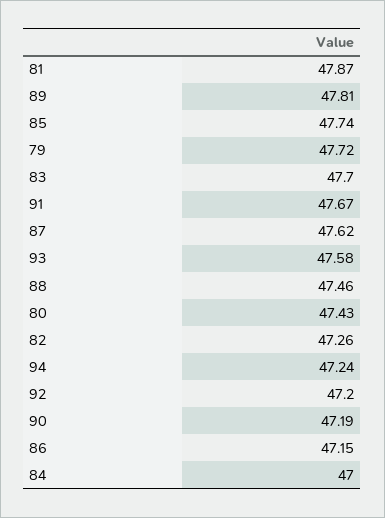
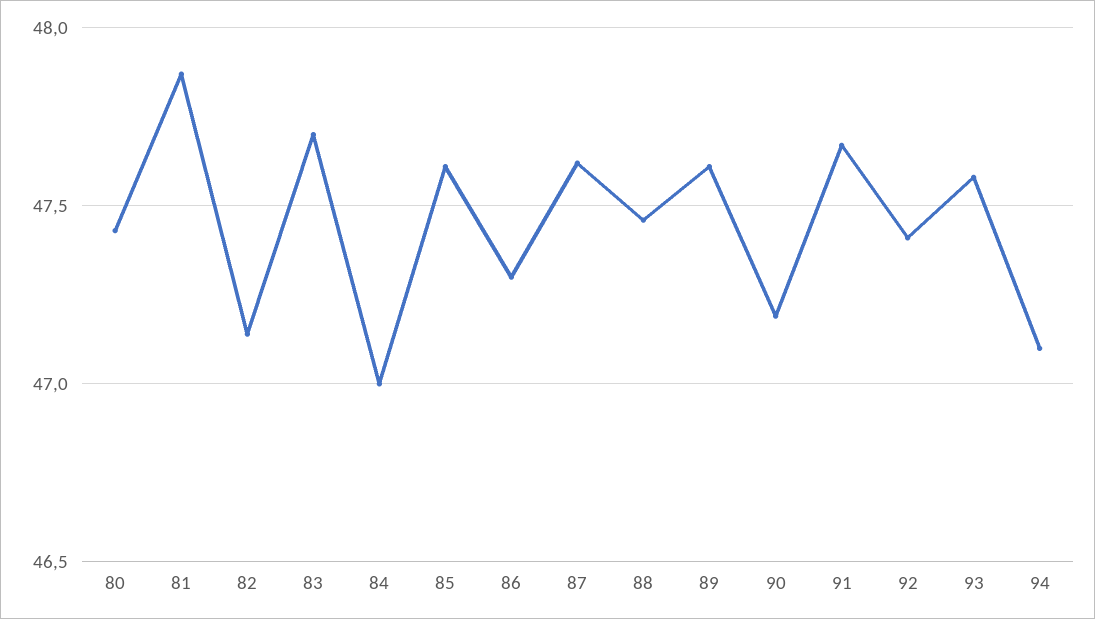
89: 47.81 -> 47.6
85: 47.74 -> 47.6
79: 47.72 -> none
82: 47.26 -> 47.15
94: 47.24 -> 47.1
92: 47.2 -> 47.4
86: 47.15 -> 47.3

